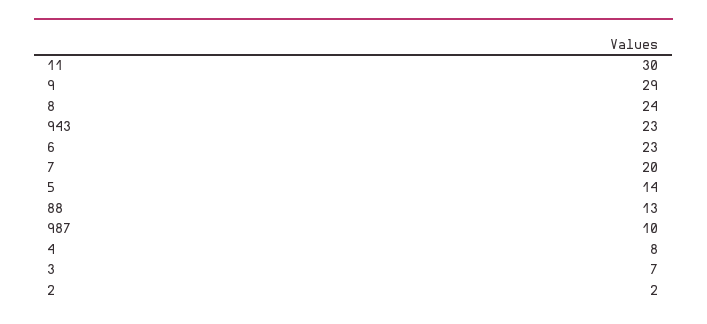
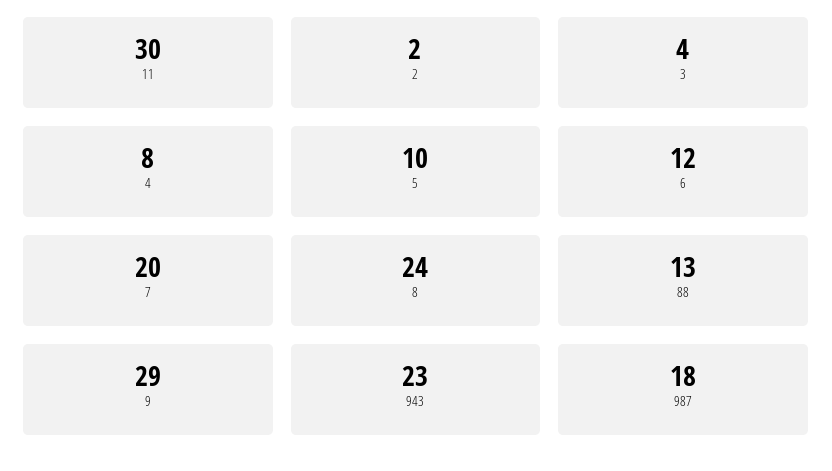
6: 23 -> 12
5: 14 -> 10
987: 10 -> 18
3: 7 -> 4

